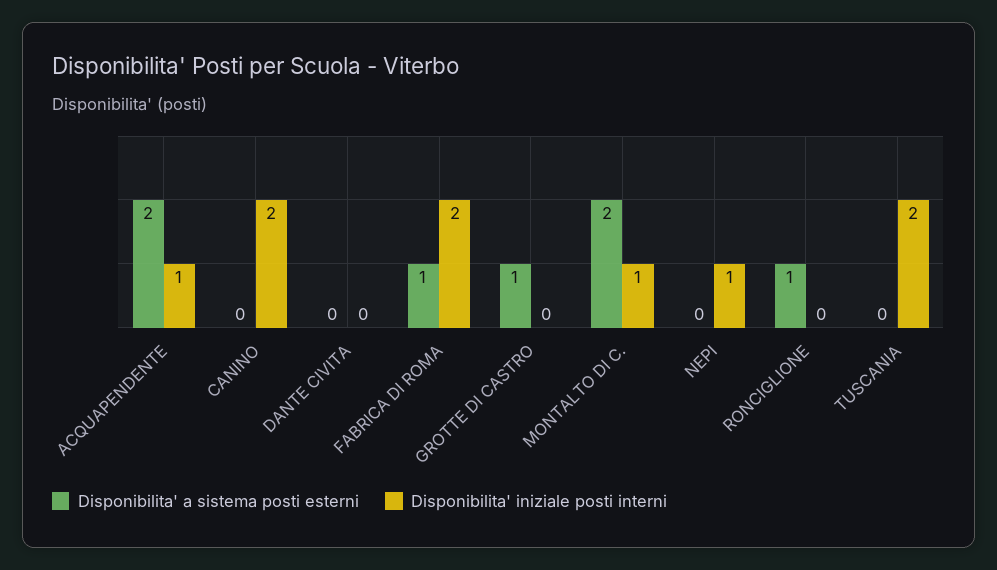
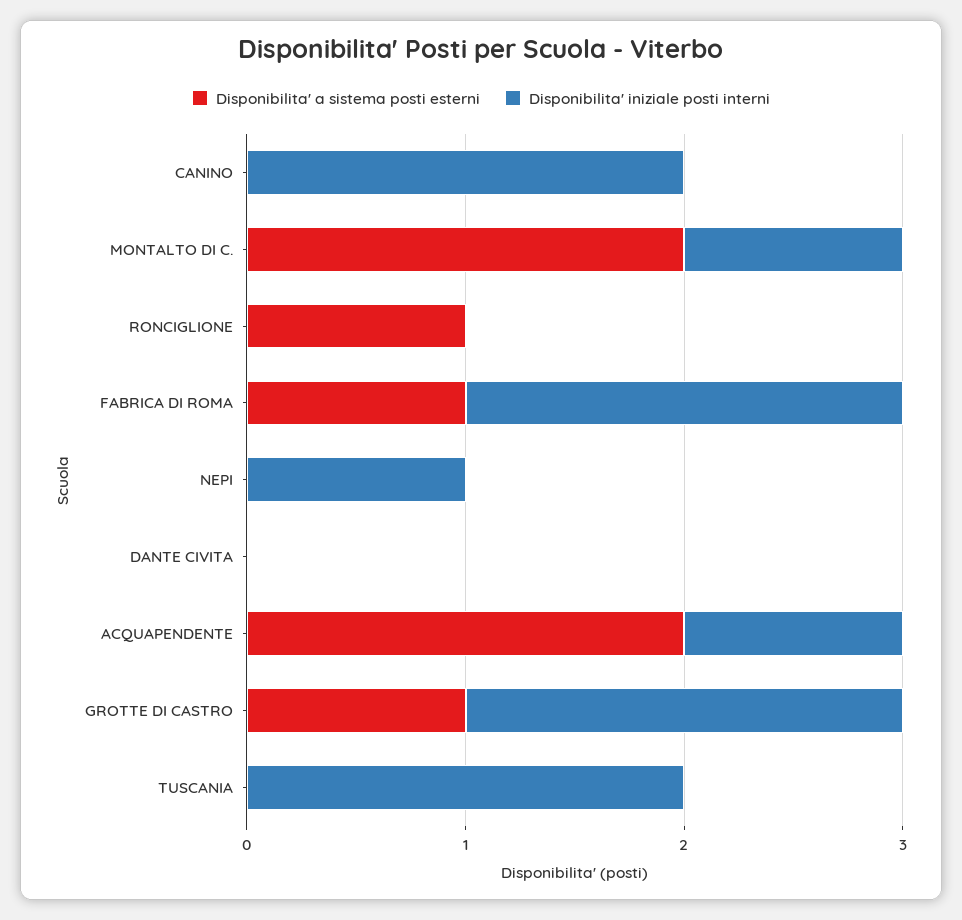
Disponibilita' iniziale posti interni, GROTTE DI CASTRO: 0 -> 2

